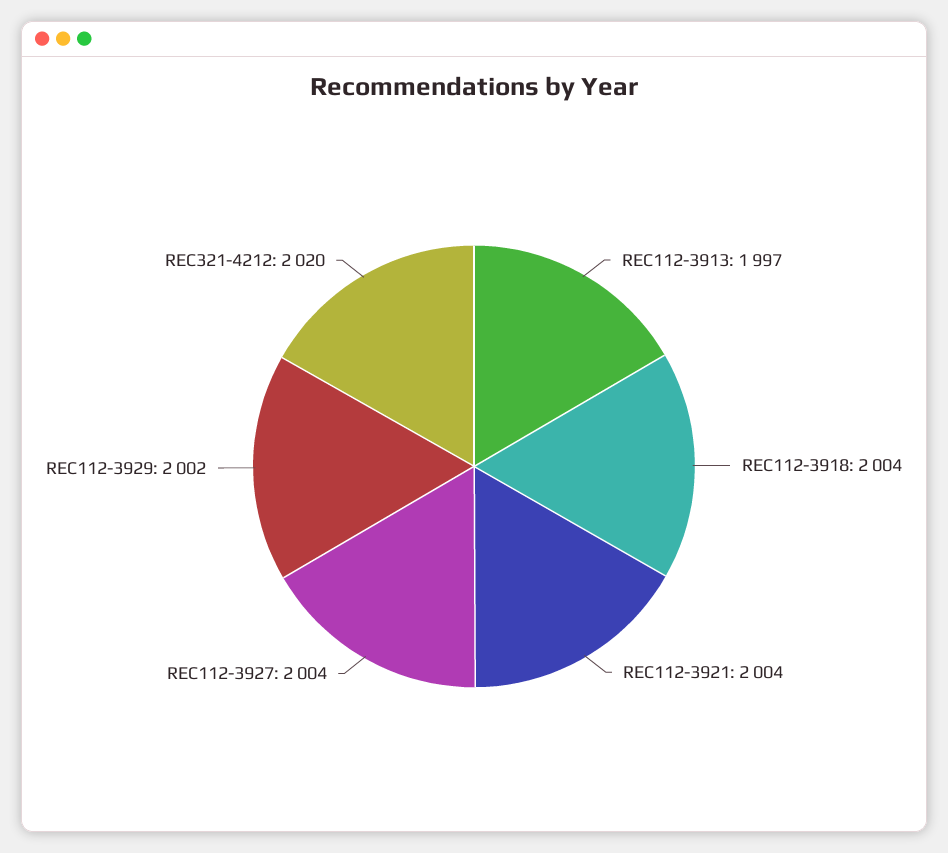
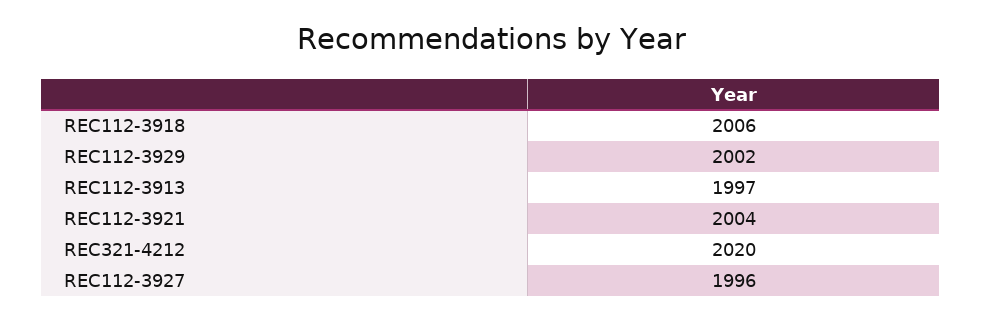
REC112-3918: 2004 -> 2006
REC112-3927: 2004 -> 1996

